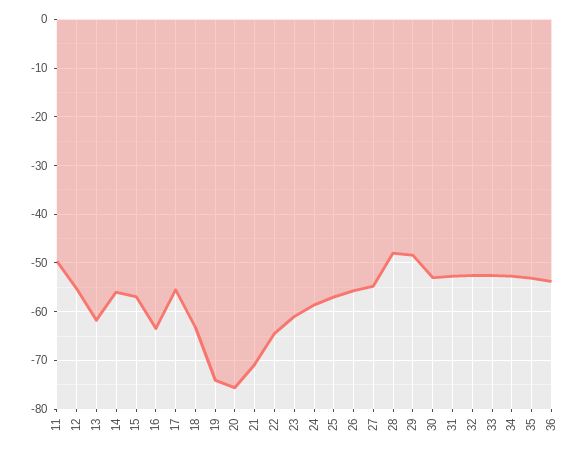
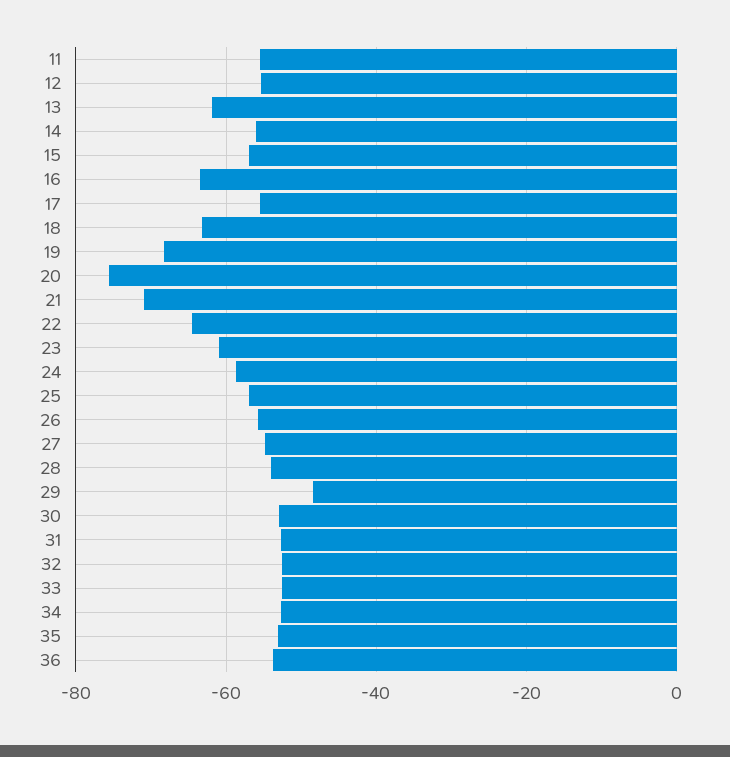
11: -50 -> -56
19: -74 -> -68
28: -48 -> -54

